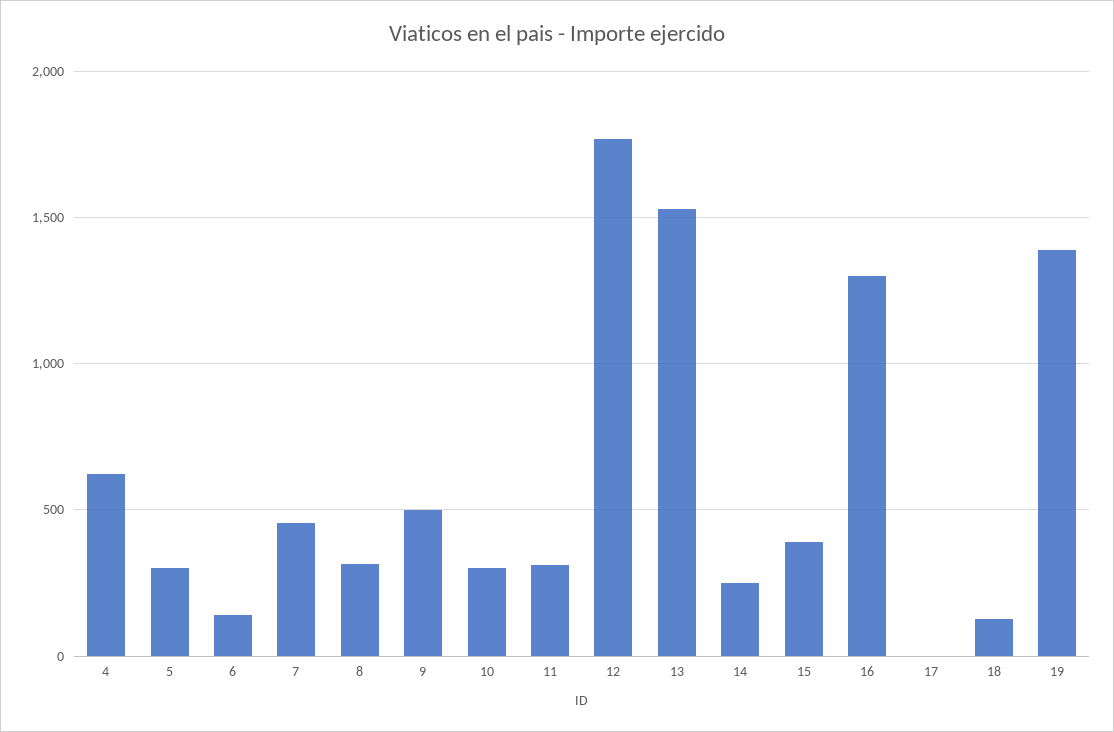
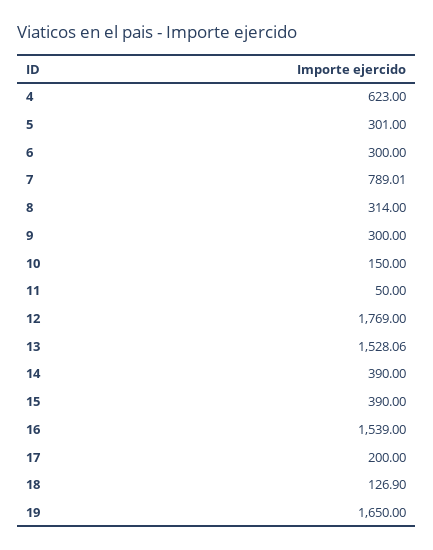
6: 150 -> 300
7: 450 -> 789.01
9: 500 -> 300
10: 300 -> 150
11: 300 -> 50
14: 250 -> 390
16: 1300 -> 1539
17: 0 -> 200
19: 1400 -> 1650

